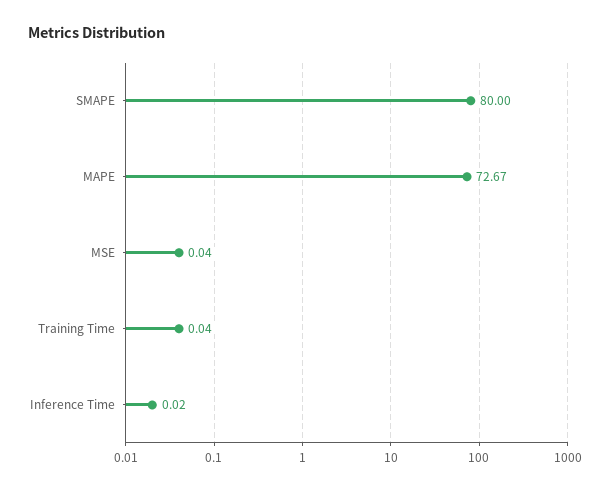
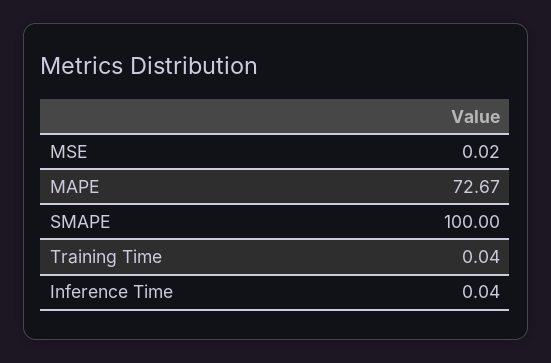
SMAPE: 80 -> 100
MSE: 0.04 -> 0.02
Inference Time: 0.02 -> 0.04

